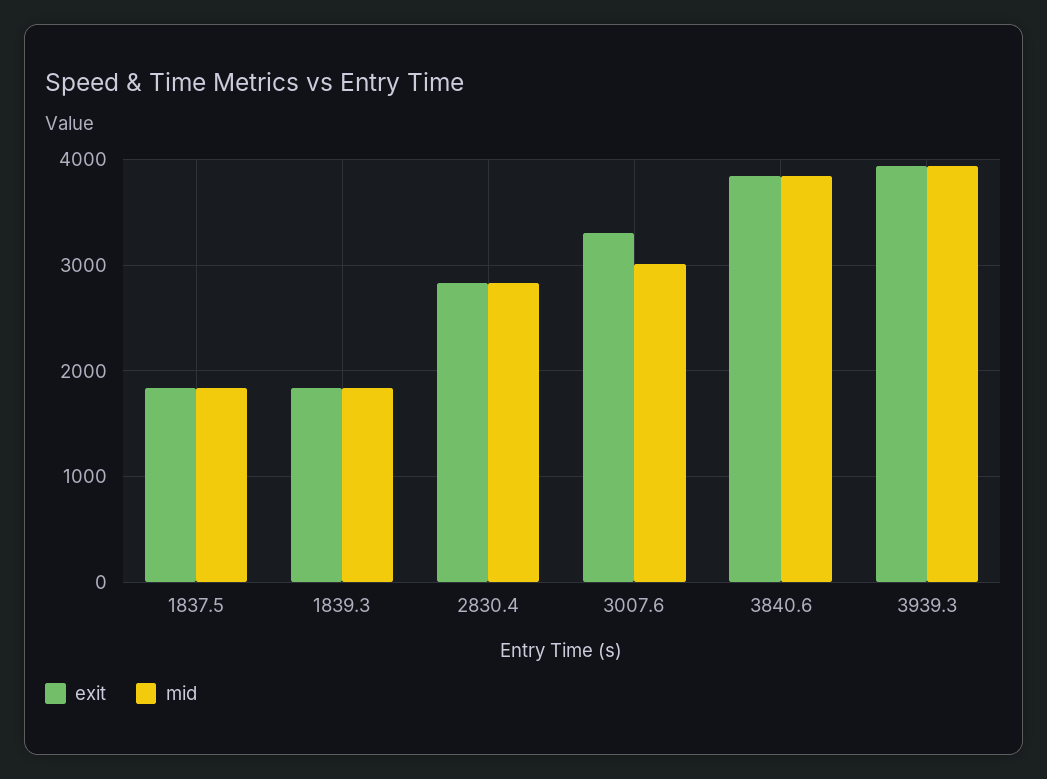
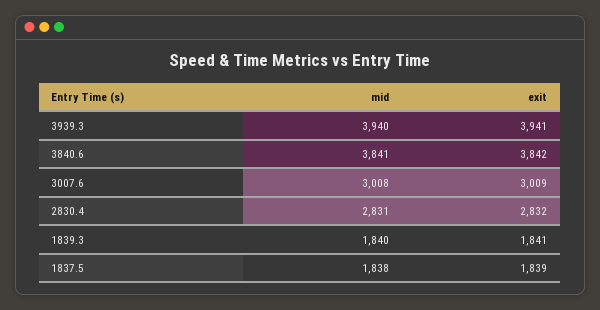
exit, 3007.6: 3300 -> 3009

